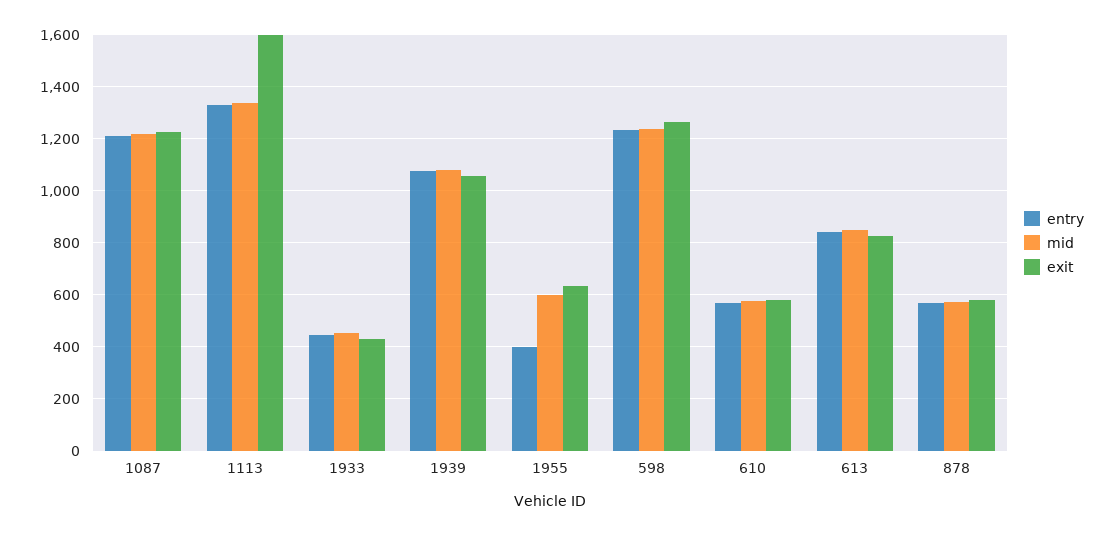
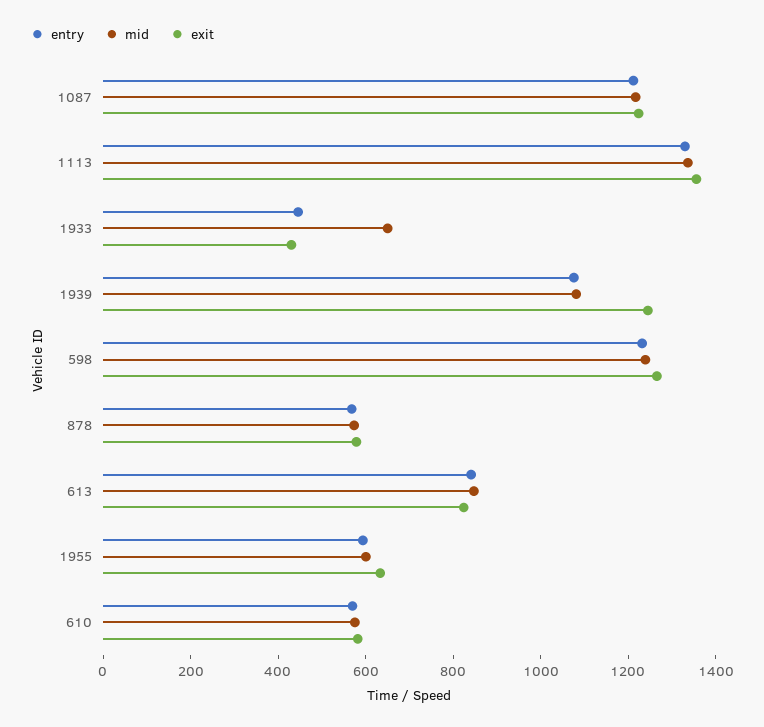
exit, 1113: 1600 -> 1350
mid, 1933: 450 -> 650
exit, 1939: 1050 -> 1250
entry, 1955: 400 -> 600

